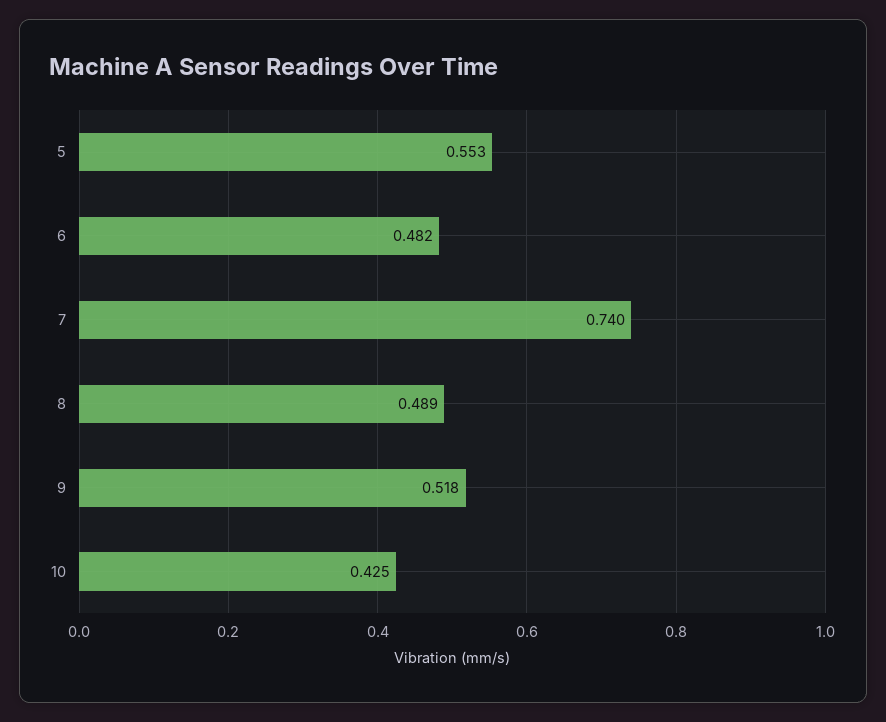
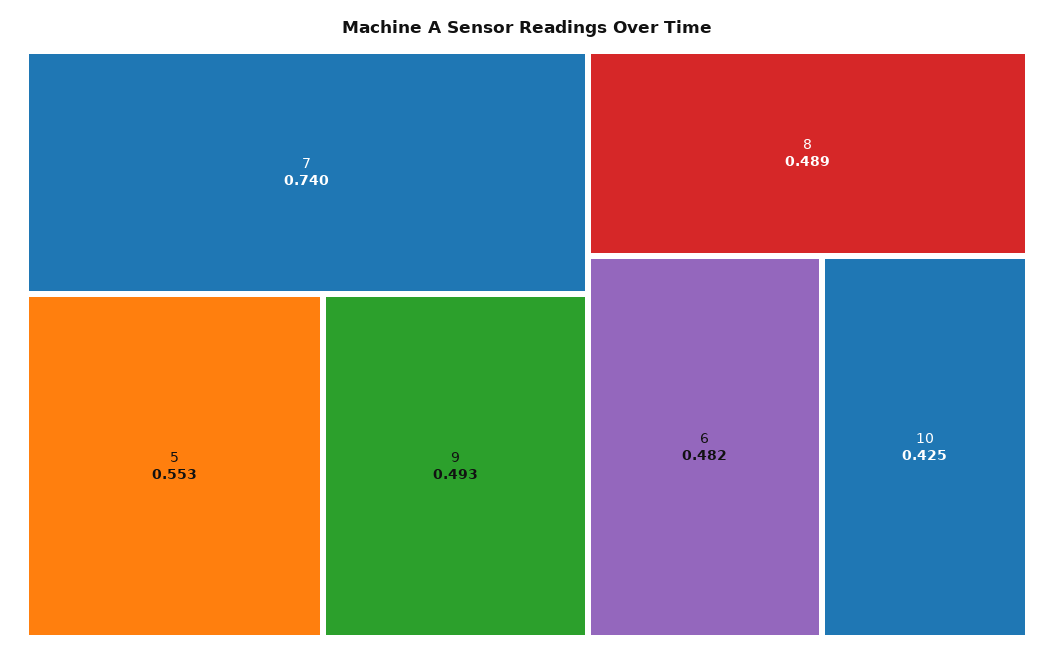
9: 0.518 -> 0.493

